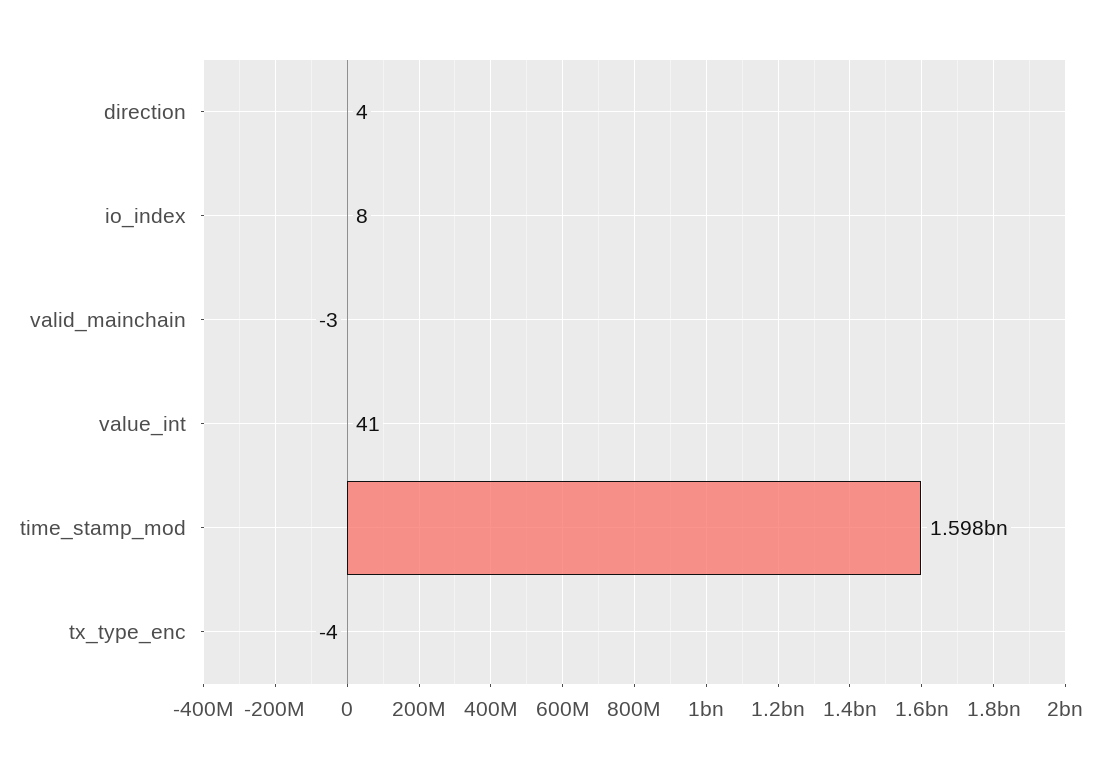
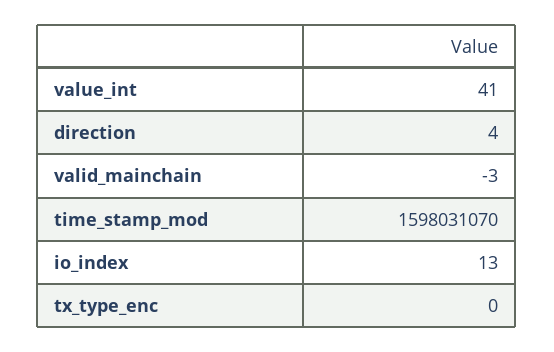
io_index: 8 -> 13
tx_type_enc: -4 -> 0

